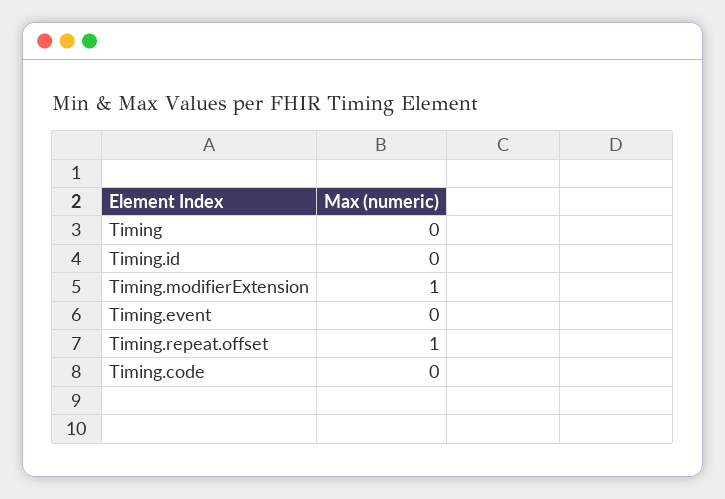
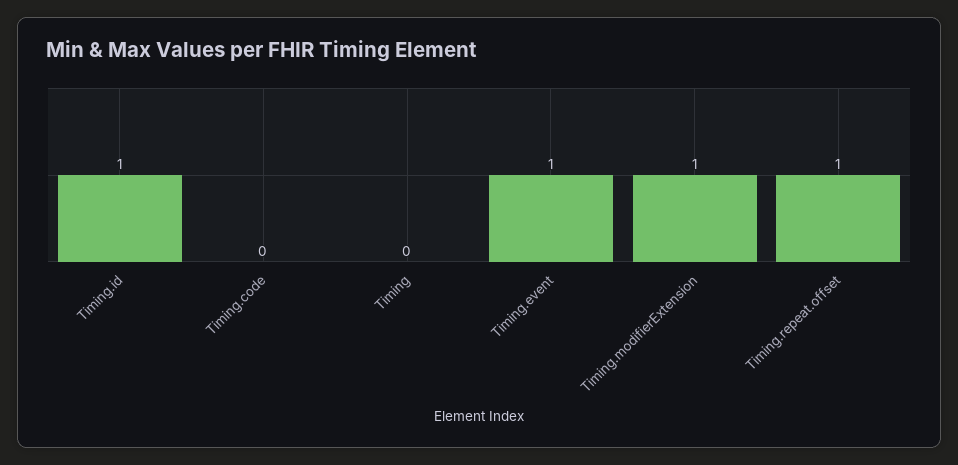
Timing.id: 0 -> 1
Timing.event: 0 -> 1

